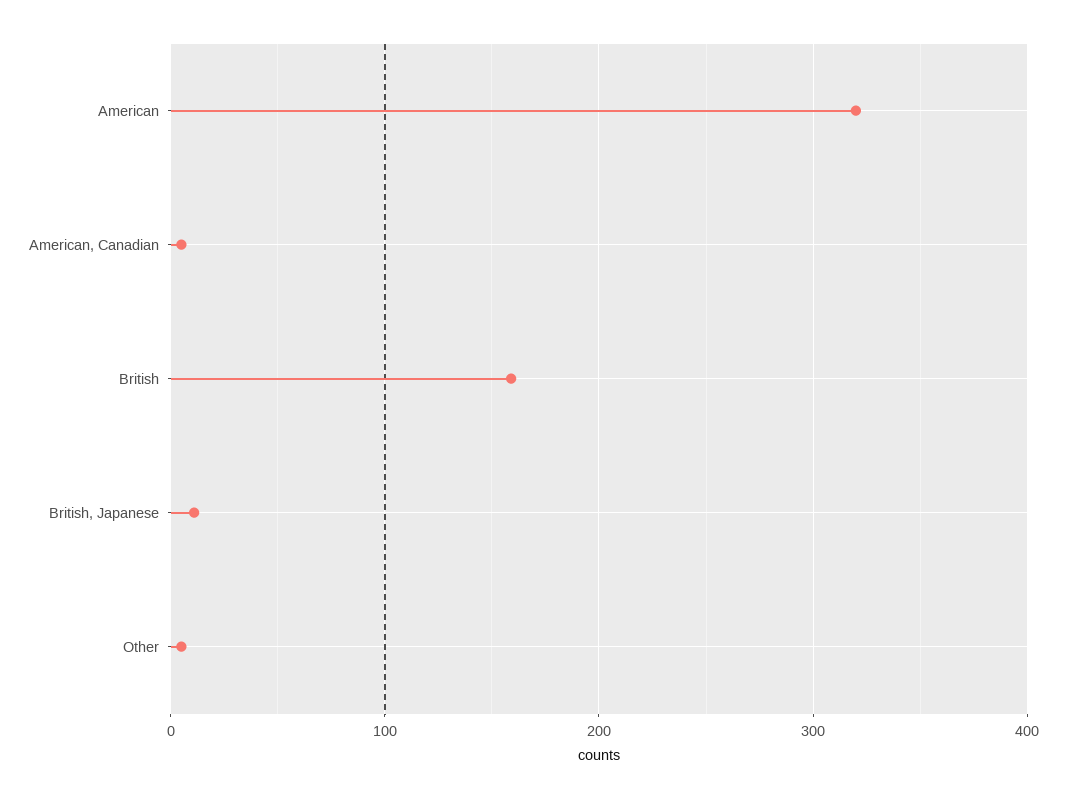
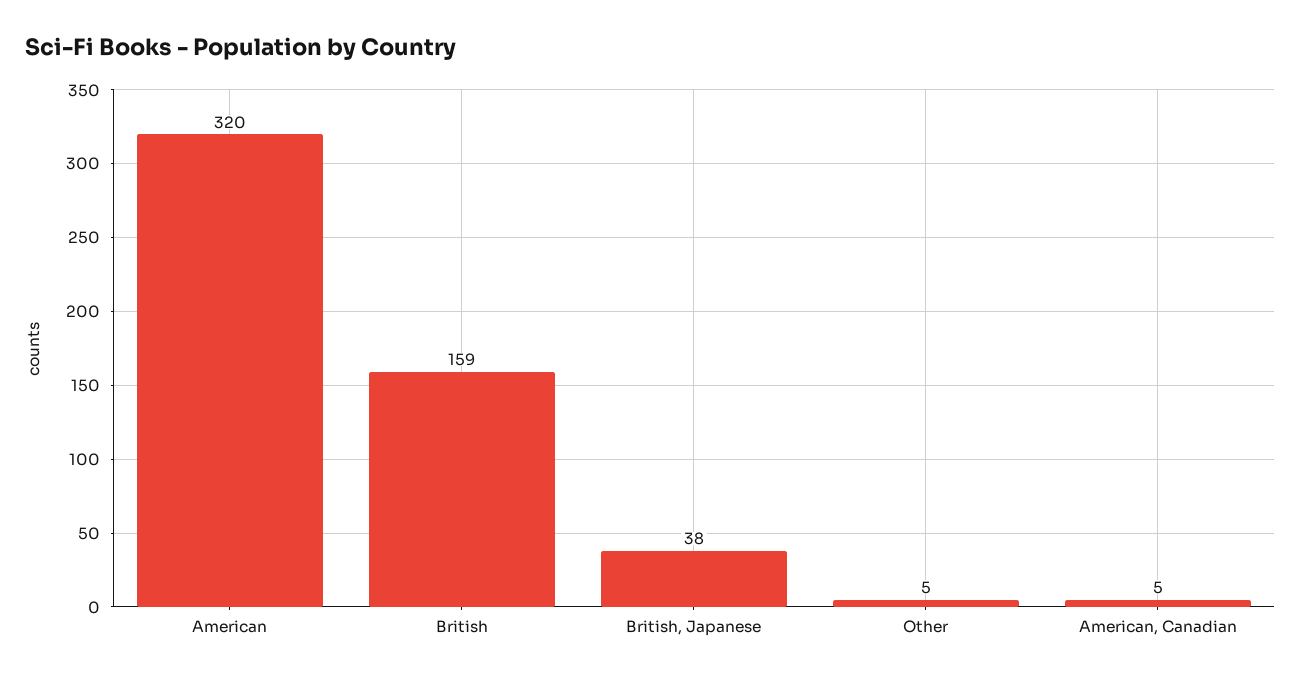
British, Japanese: 10 -> 38

